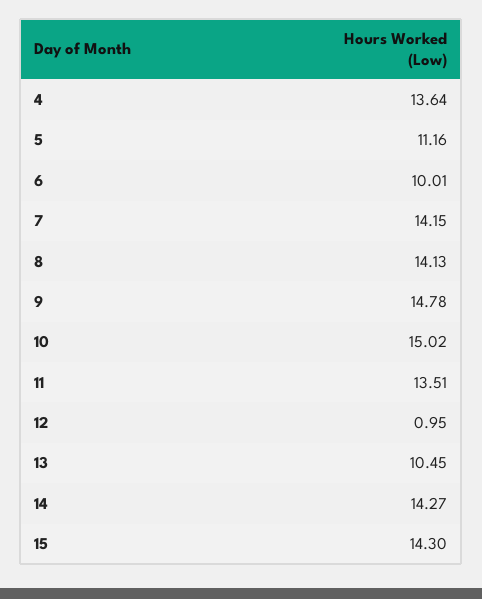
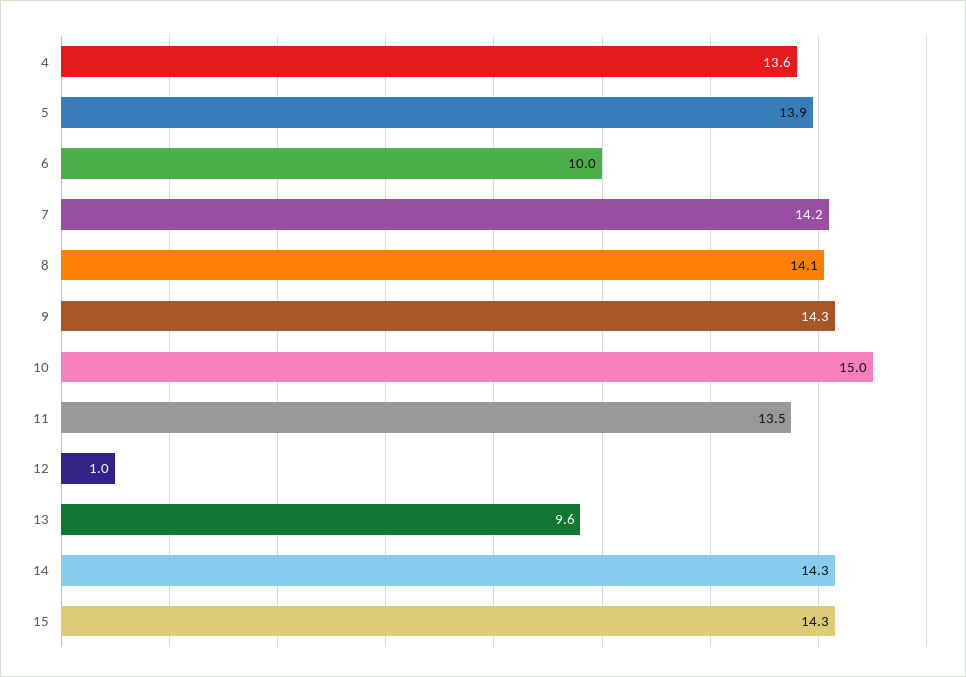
5: 11.16 -> 13.9
9: 14.78 -> 14.3
13: 10.45 -> 9.6

